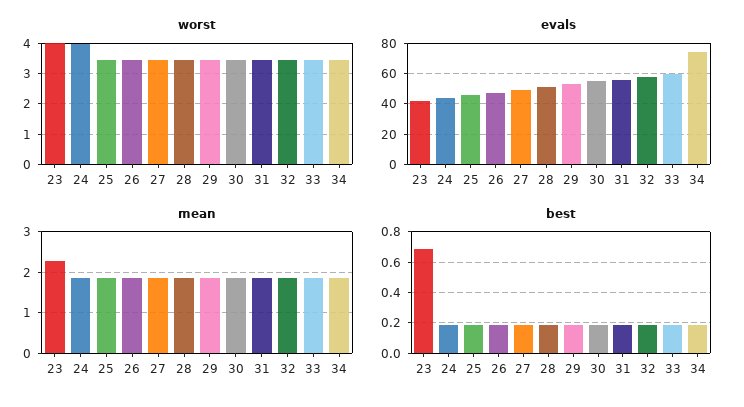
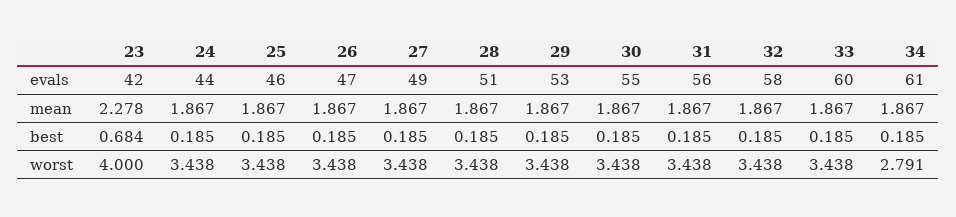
worst, 24: 4 -> 3.438
worst, 34: 3.4 -> 2.791
evals, 34: 75 -> 61

